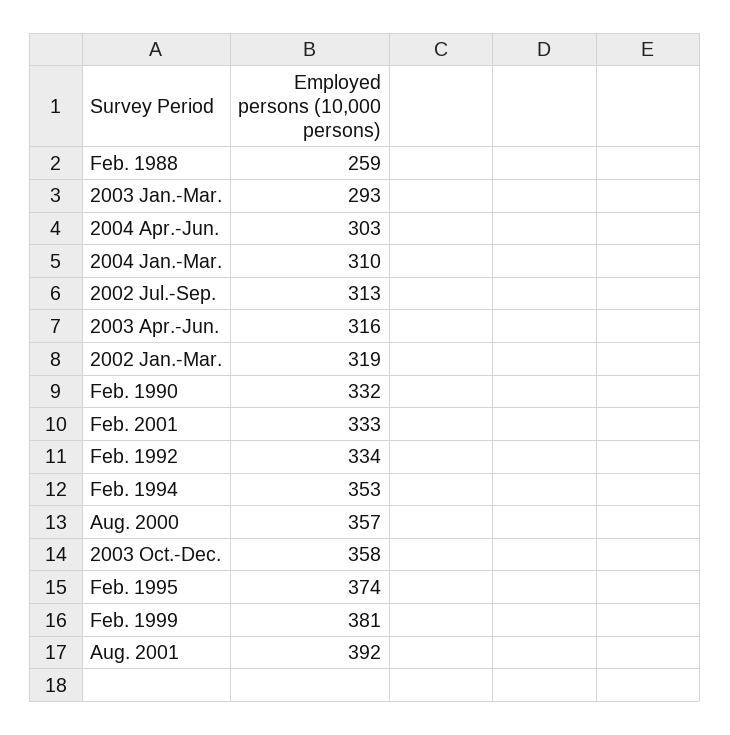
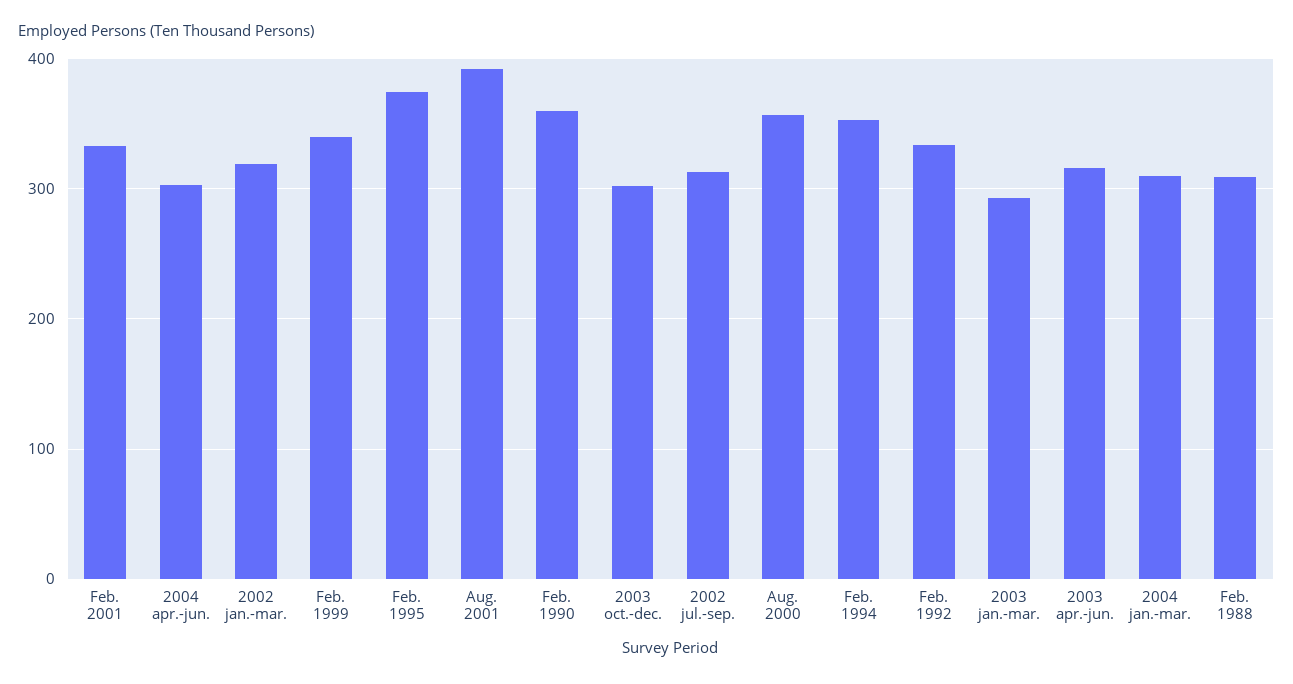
Feb. 1988: 259 -> 310
Feb. 1990: 332 -> 360
2003 Oct.-Dec.: 358 -> 300
Feb. 1999: 381 -> 340

